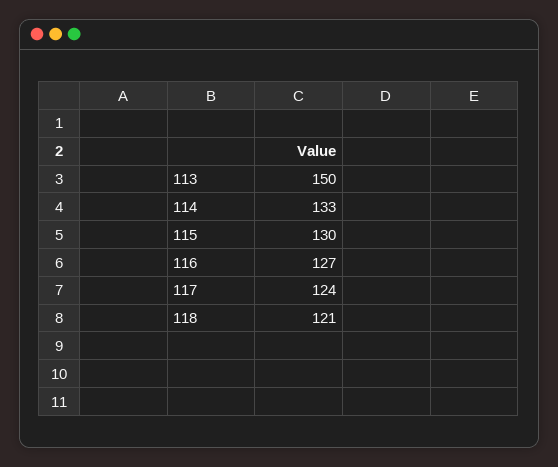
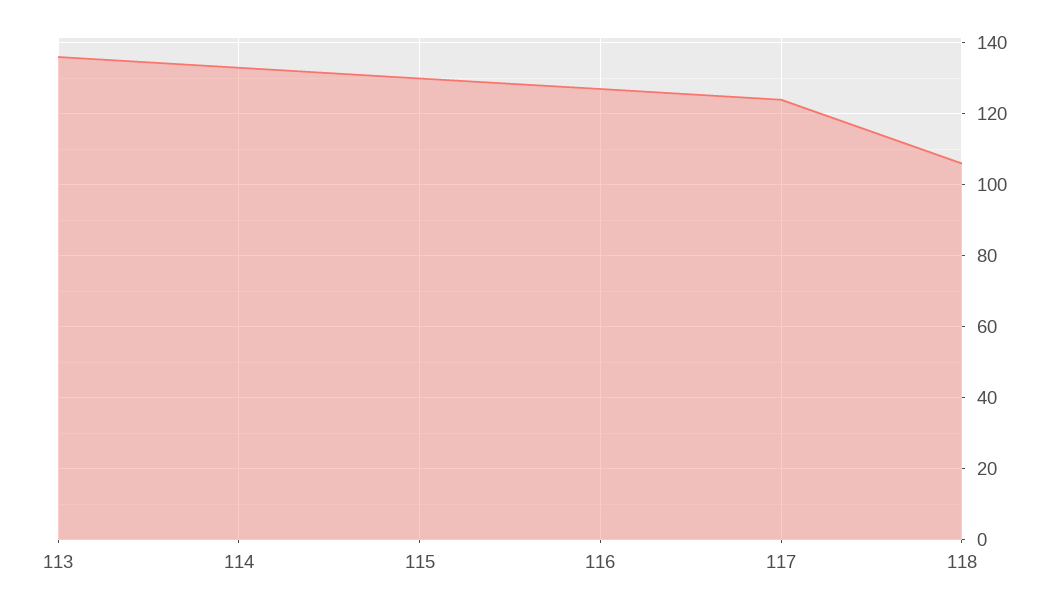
113: 150 -> 135
118: 121 -> 105

